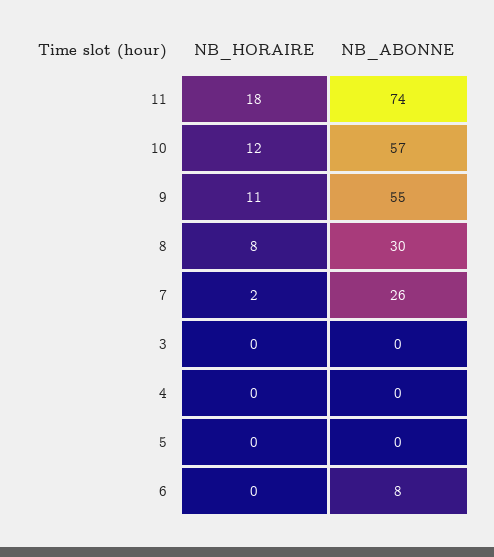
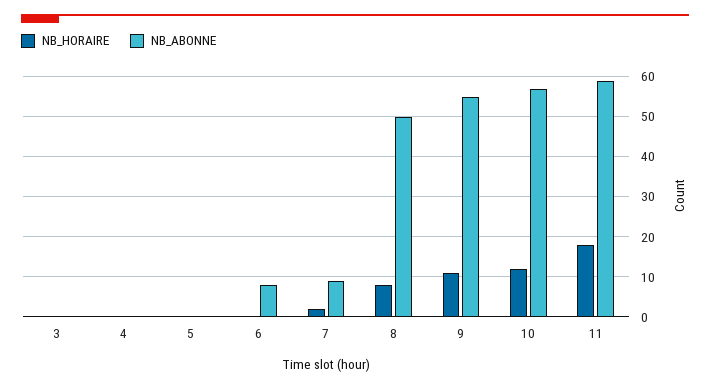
NB_ABONNE, 11: 74 -> 60
NB_ABONNE, 8: 30 -> 50
NB_ABONNE, 7: 26 -> 10

